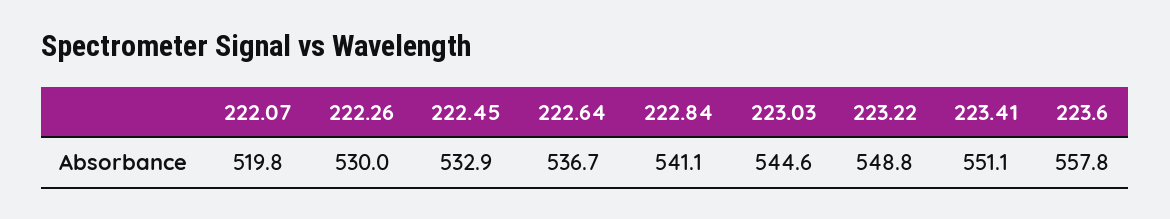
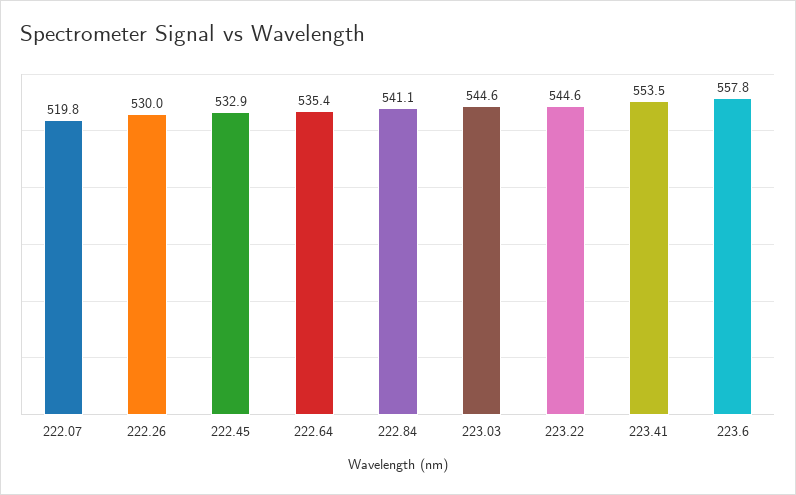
222.64: 536.7 -> 535.4
223.22: 548.8 -> 544.6
223.41: 551.1 -> 553.5

